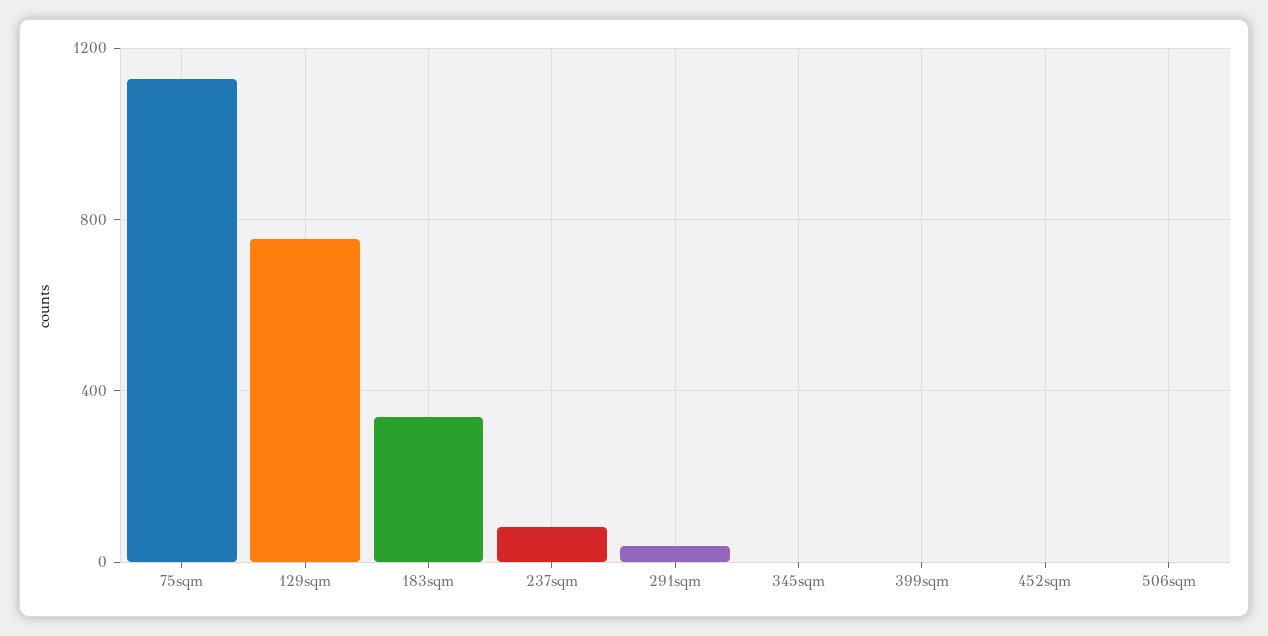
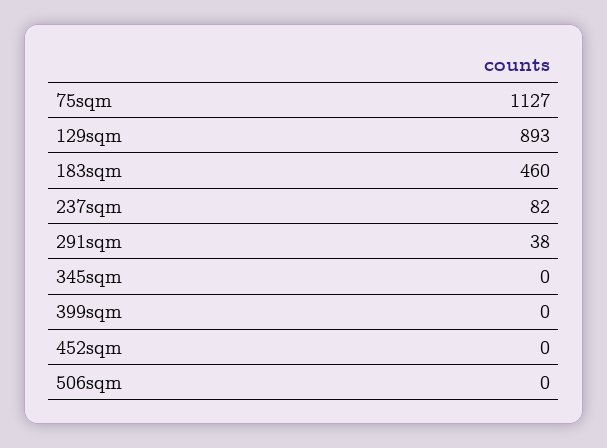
129sqm: 750 -> 893
183sqm: 350 -> 460

